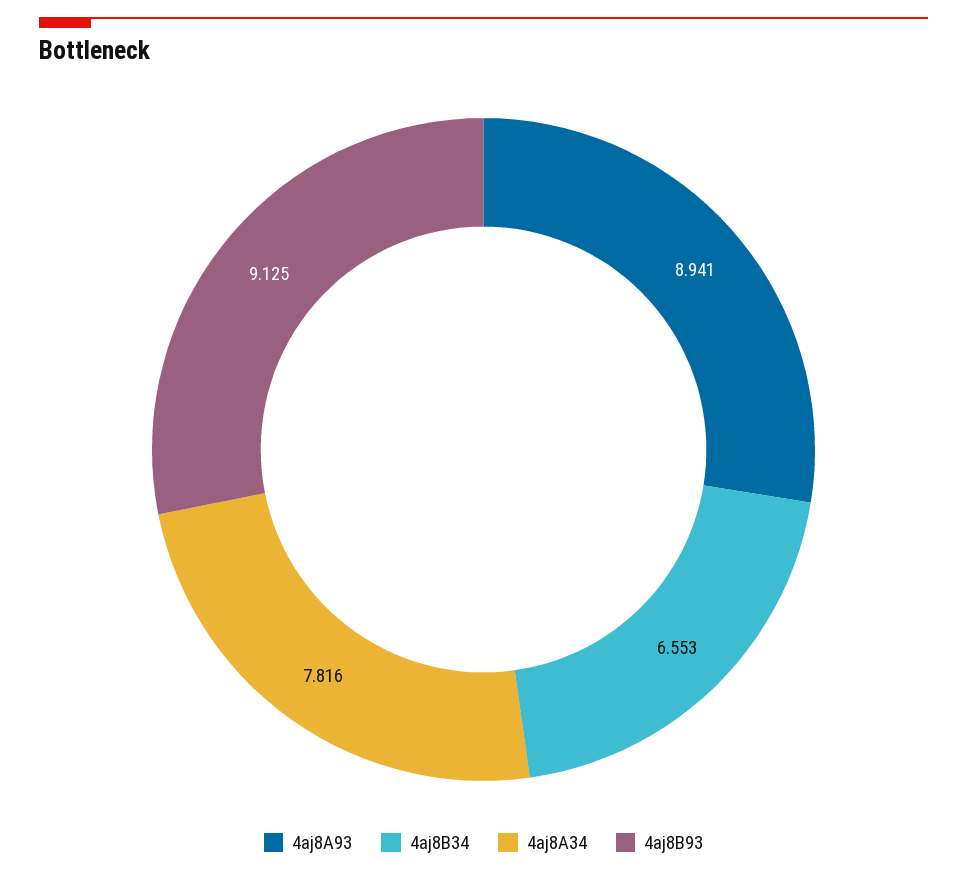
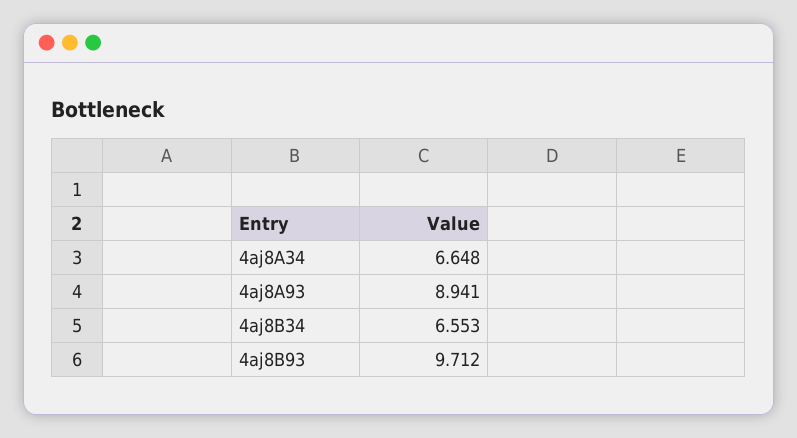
4aj8A34: 7.816 -> 6.648
4aj8B93: 9.125 -> 9.712

